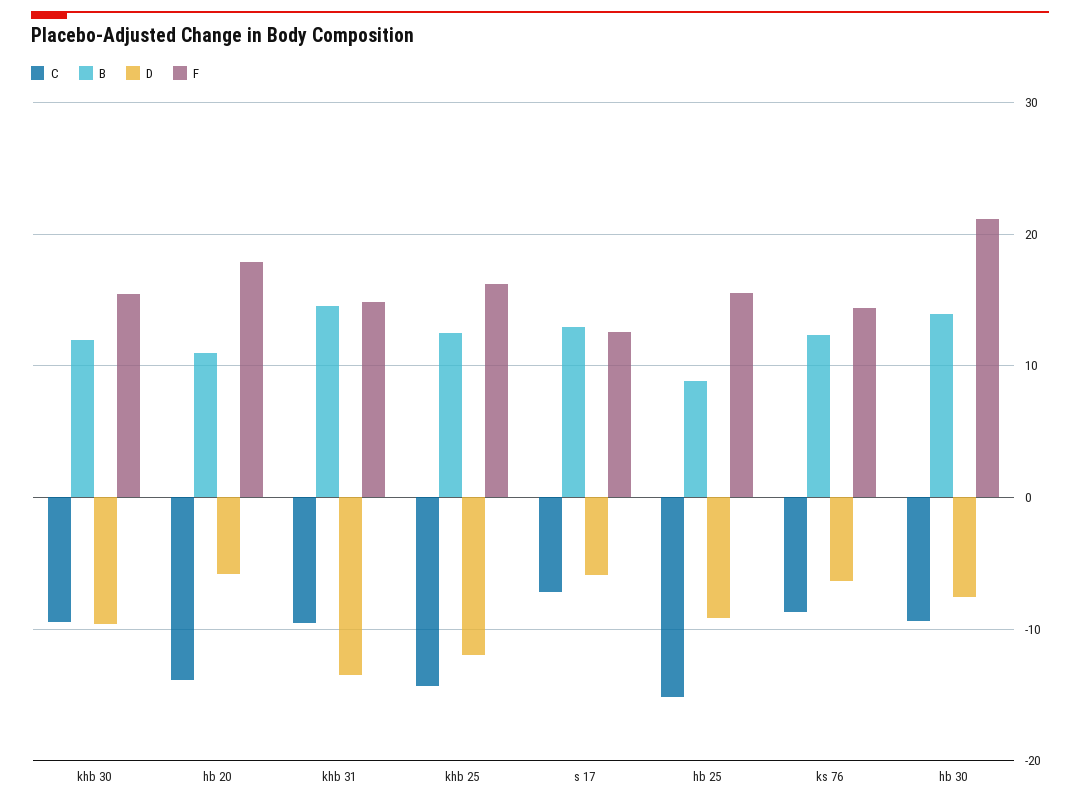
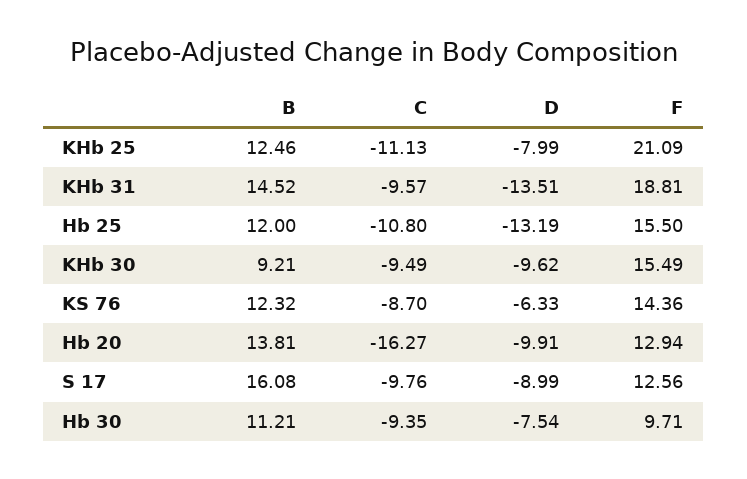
B, khb 30: 12 -> 9.21
C, hb 20: -14 -> -16.27
B, hb 20: 11 -> 13.81
D, hb 20: -6 -> -9.91
F, hb 20: 18 -> 12.94
F, khb 31: 15 -> 18.81
C, khb 25: -14 -> -11.13
D, khb 25: -12 -> -7.99
F, khb 25: 16 -> 21.09
C, s 17: -7 -> -9.76
B, s 17: 13 -> 16.08
D, s 17: -6 -> -8.99
C, hb 25: -15 -> -10.8
B, hb 25: 9 -> 12
D, hb 25: -9 -> -13.19
B, hb 30: 14 -> 11.21
F, hb 30: 21 -> 9.71

